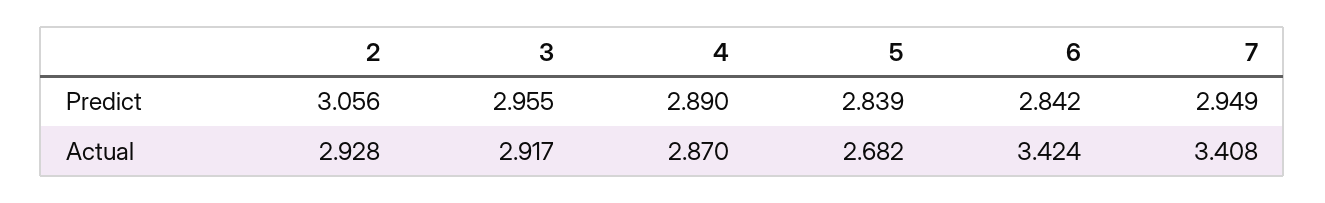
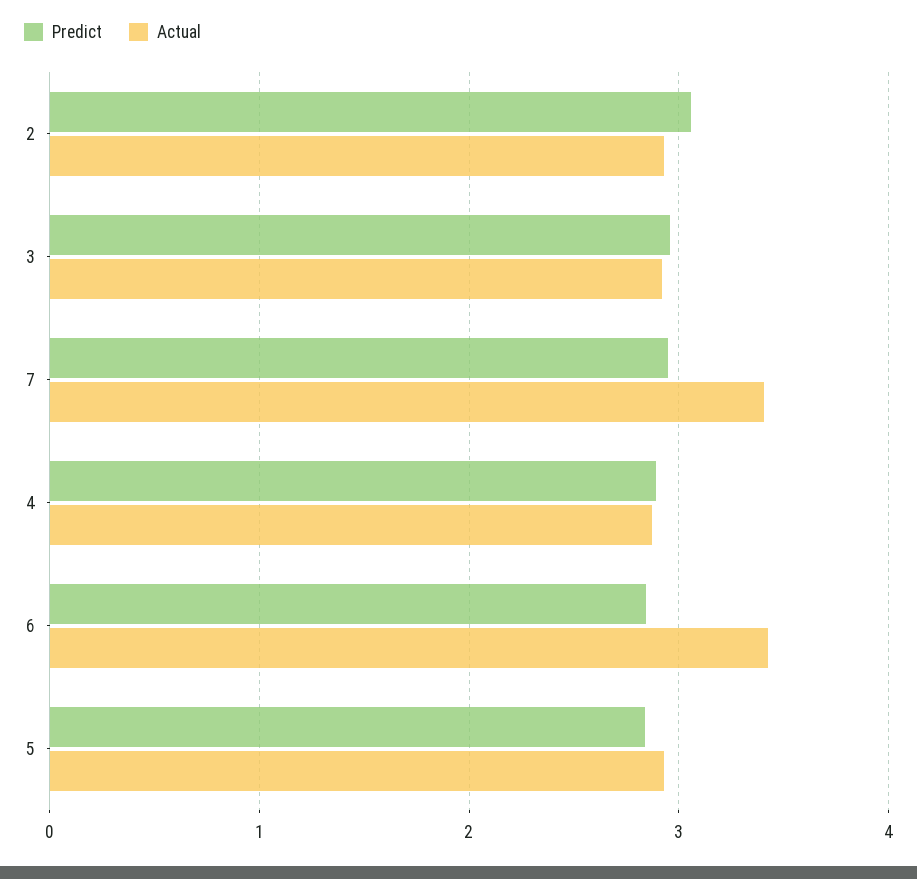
Actual, 5: 2.682 -> 2.9

